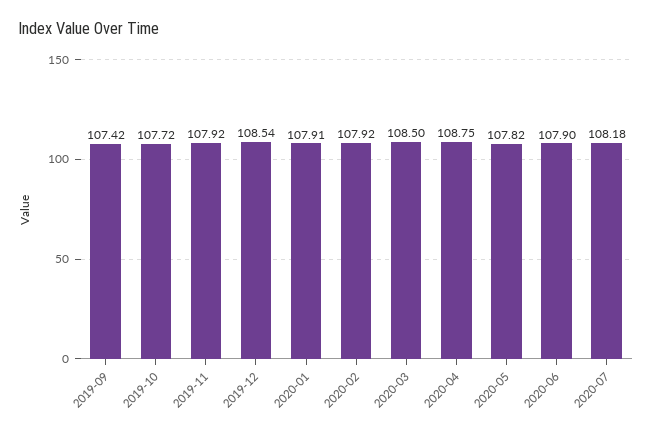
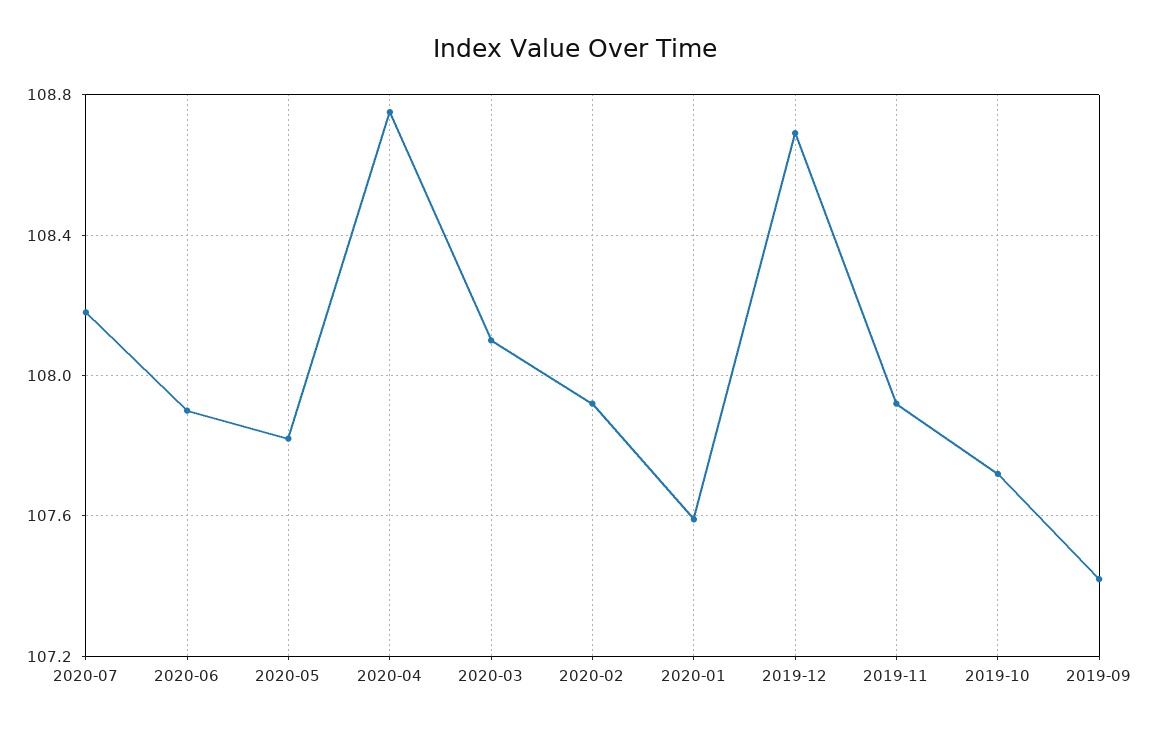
2019-12: 108.54 -> 108.7
2020-01: 107.91 -> 107.6
2020-03: 108.5 -> 108.1

